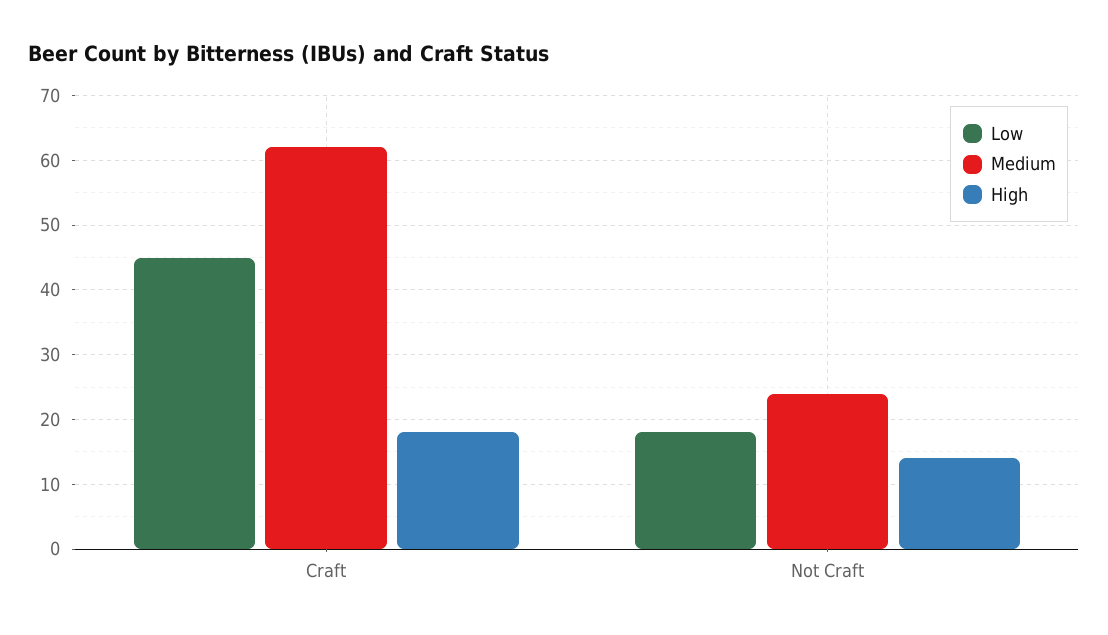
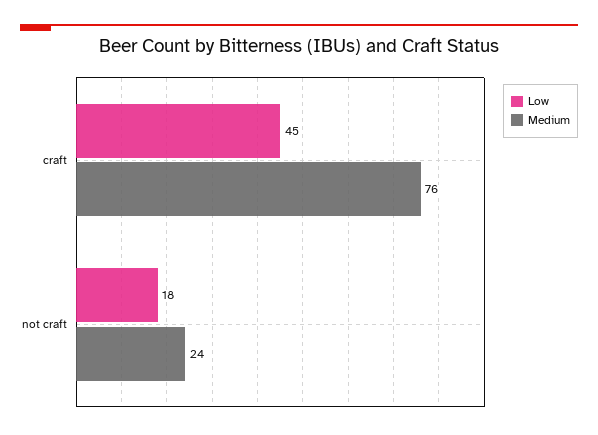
Medium, Craft: 62 -> 76
High, Craft: 18 -> none
High, Not Craft: 14 -> none

